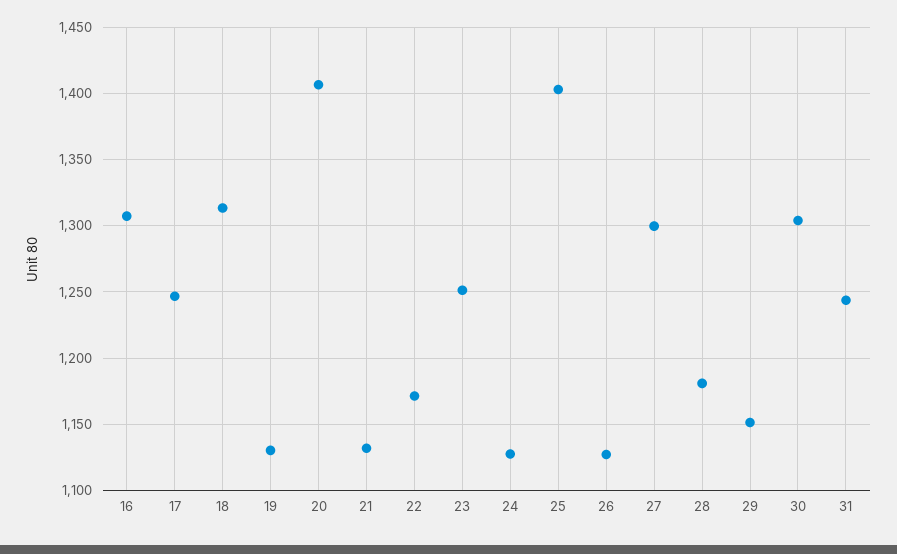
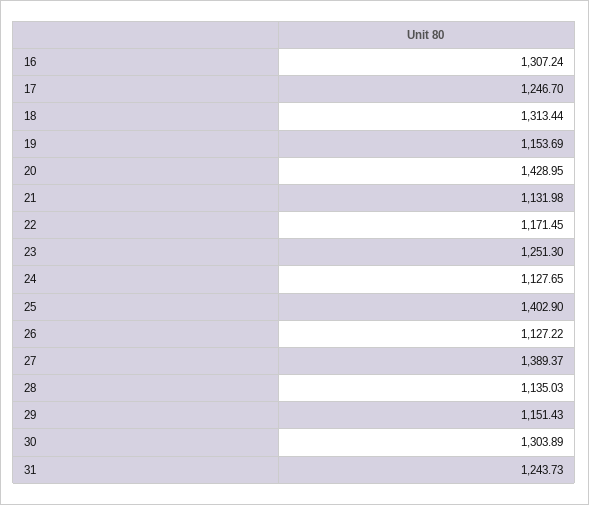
19: 1130 -> 1153.69
20: 1405 -> 1428.95
27: 1300 -> 1389.37
28: 1180 -> 1135.03

